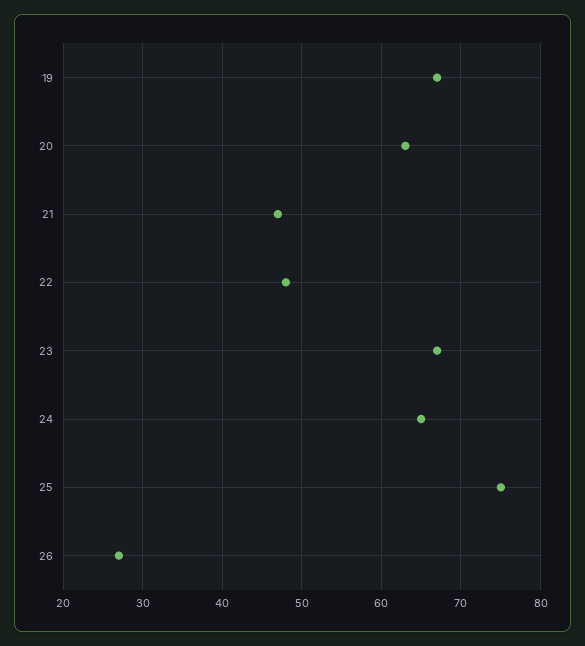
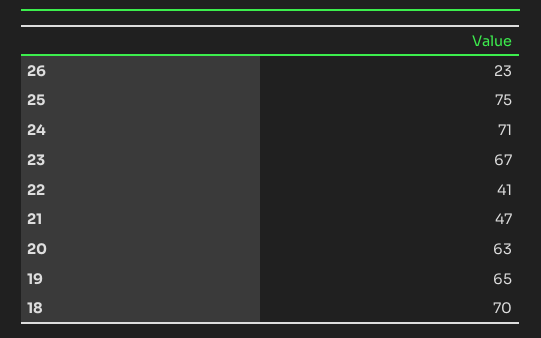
19: 67 -> 65
22: 48 -> 41
24: 65 -> 71
26: 27 -> 23
18: none -> 70

